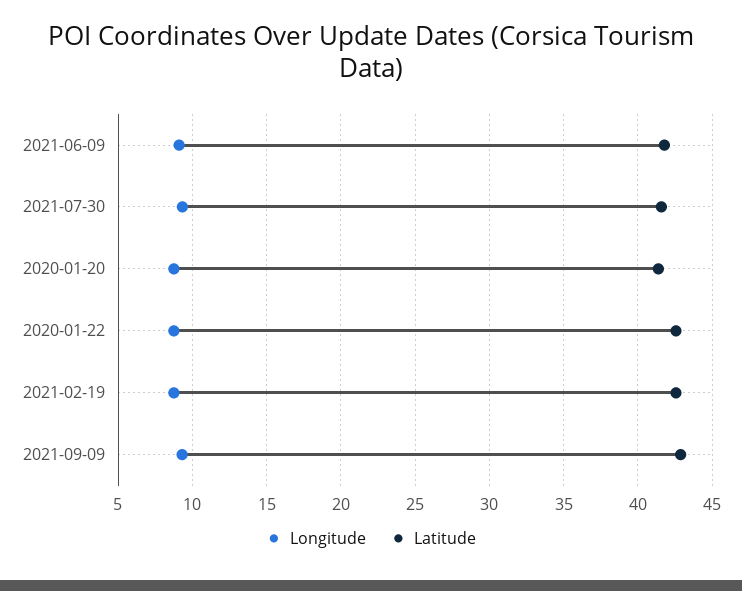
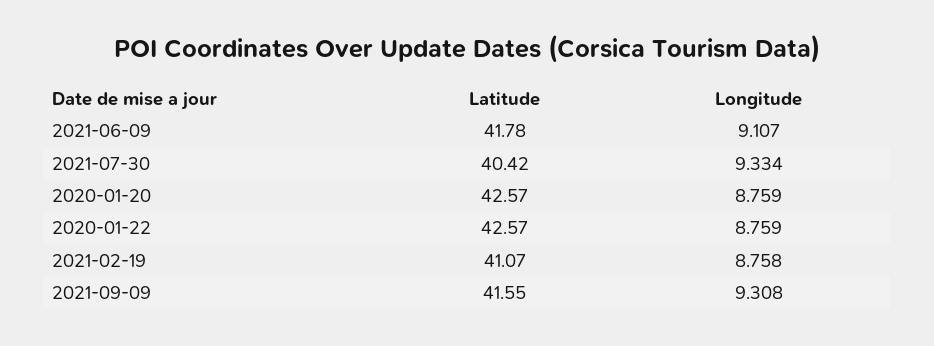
Latitude, 2021-07-30: 41.5 -> 40.42
Latitude, 2020-01-20: 41.5 -> 42.57
Latitude, 2021-02-19: 42.5 -> 41.07
Latitude, 2021-09-09: 43 -> 41.55

